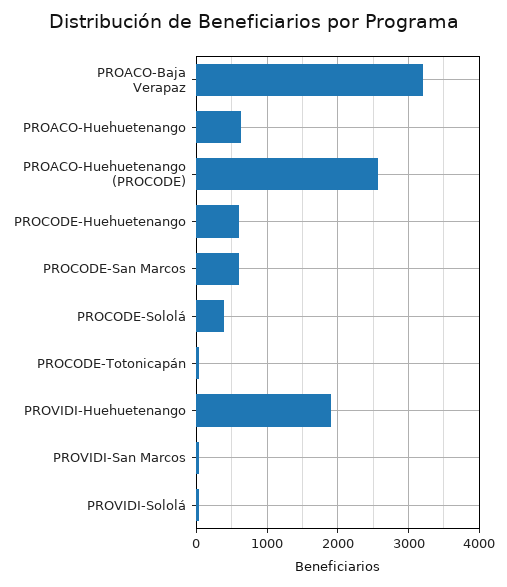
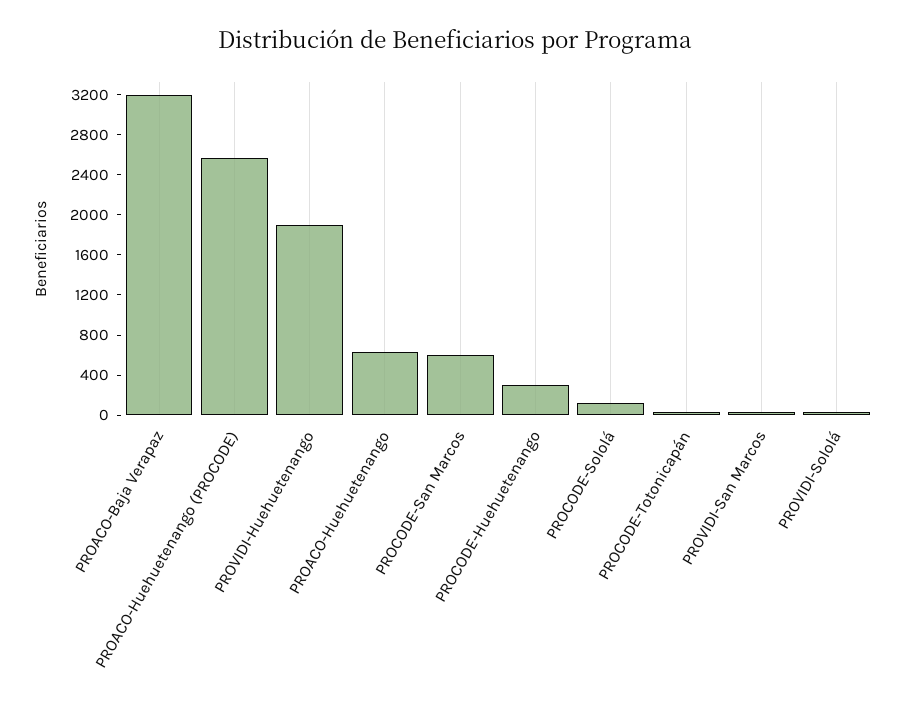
PROCODE-Huehuetenango: 600 -> 300
PROCODE-Sololá: 400 -> 100

